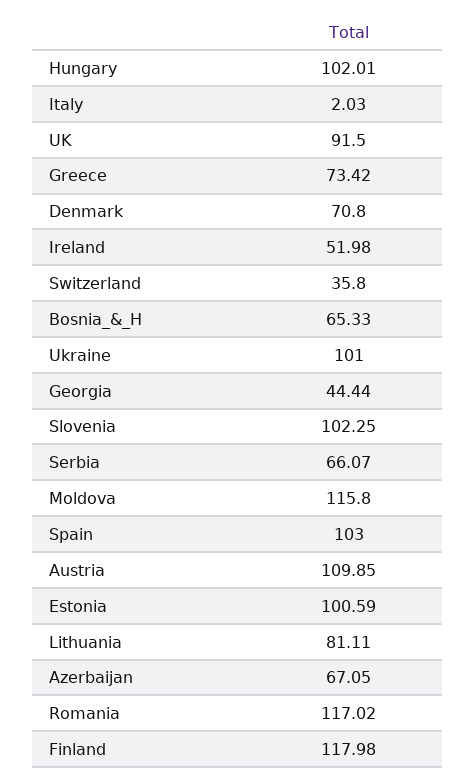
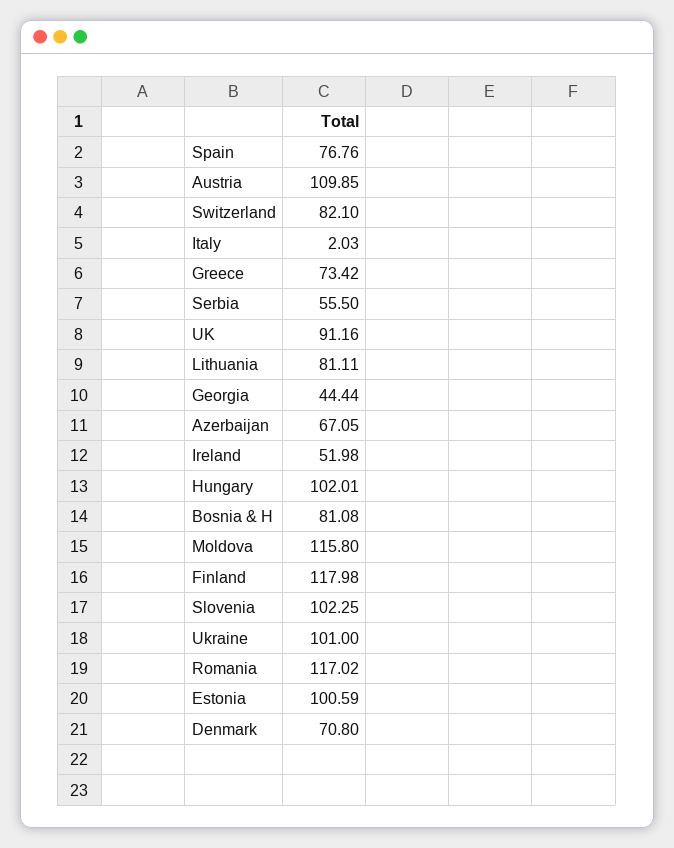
UK: 91.5 -> 91.16
Switzerland: 35.8 -> 82.1
Bosnia_&_H: 65.33 -> 81.08
Serbia: 66.07 -> 55.5
Spain: 103 -> 76.76

